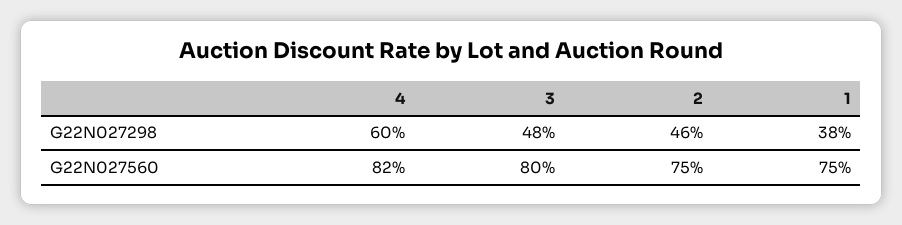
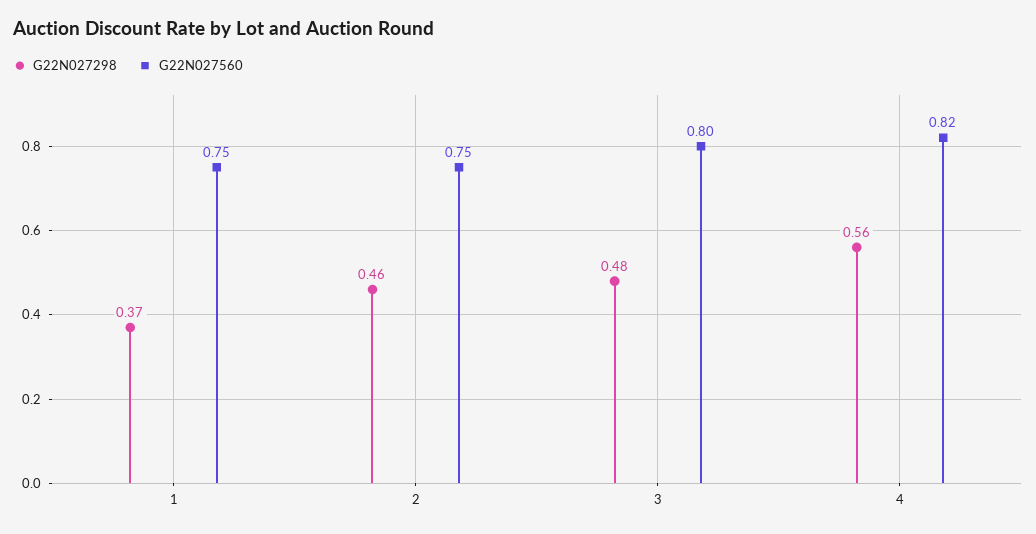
G22N027298, 4: 0.6 -> 0.56
G22N027298, 1: 0.38 -> 0.37

